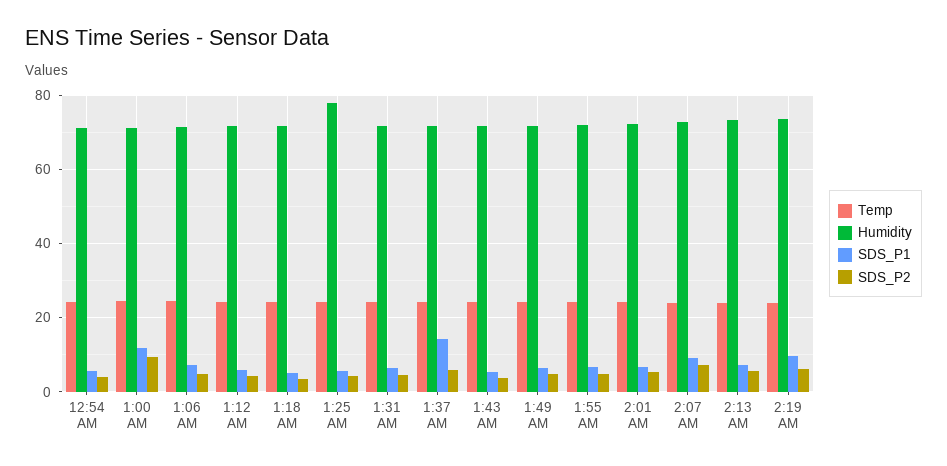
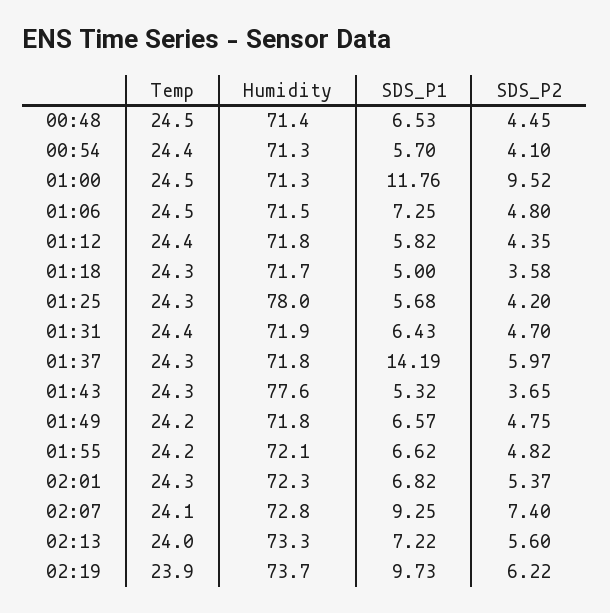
Humidity, 1:43 AM: 72 -> 77.6
Temp, 00:48: none -> 24.5
Humidity, 00:48: none -> 71.4
SDS_P1, 00:48: none -> 6.53
SDS_P2, 00:48: none -> 4.45

